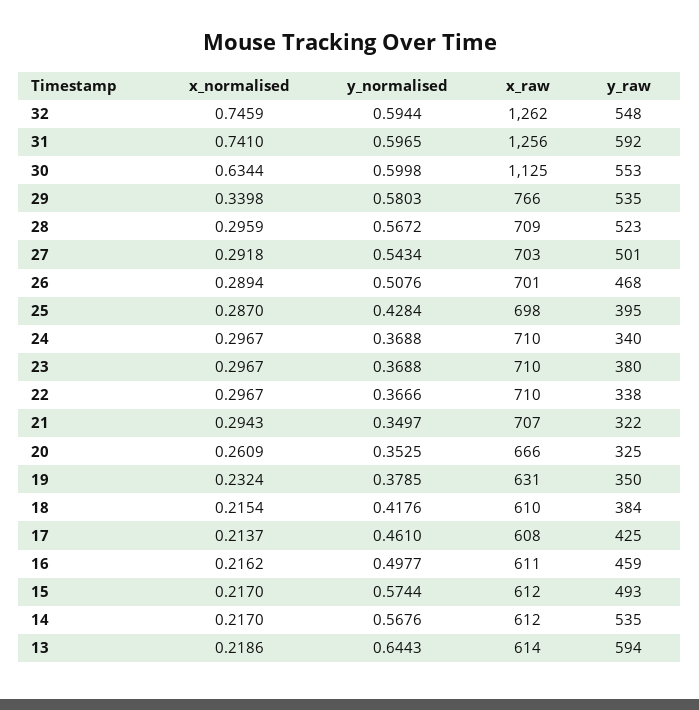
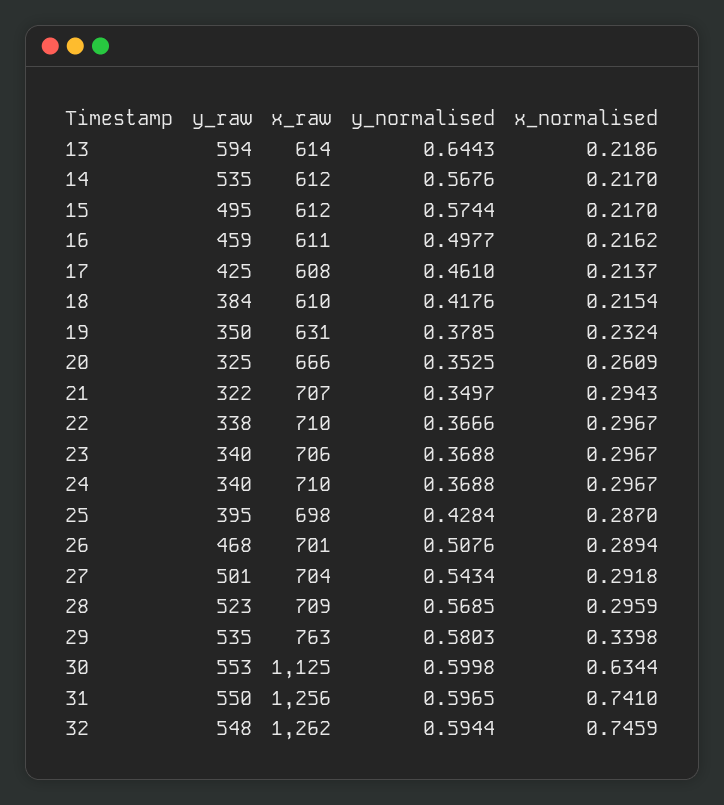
y_raw, 31: 592 -> 550
x_raw, 29: 766 -> 763
y_normalised, 28: 0.5672 -> 0.5685
x_raw, 27: 703 -> 704
x_raw, 23: 710 -> 706
y_raw, 23: 380 -> 340
y_raw, 15: 493 -> 495

